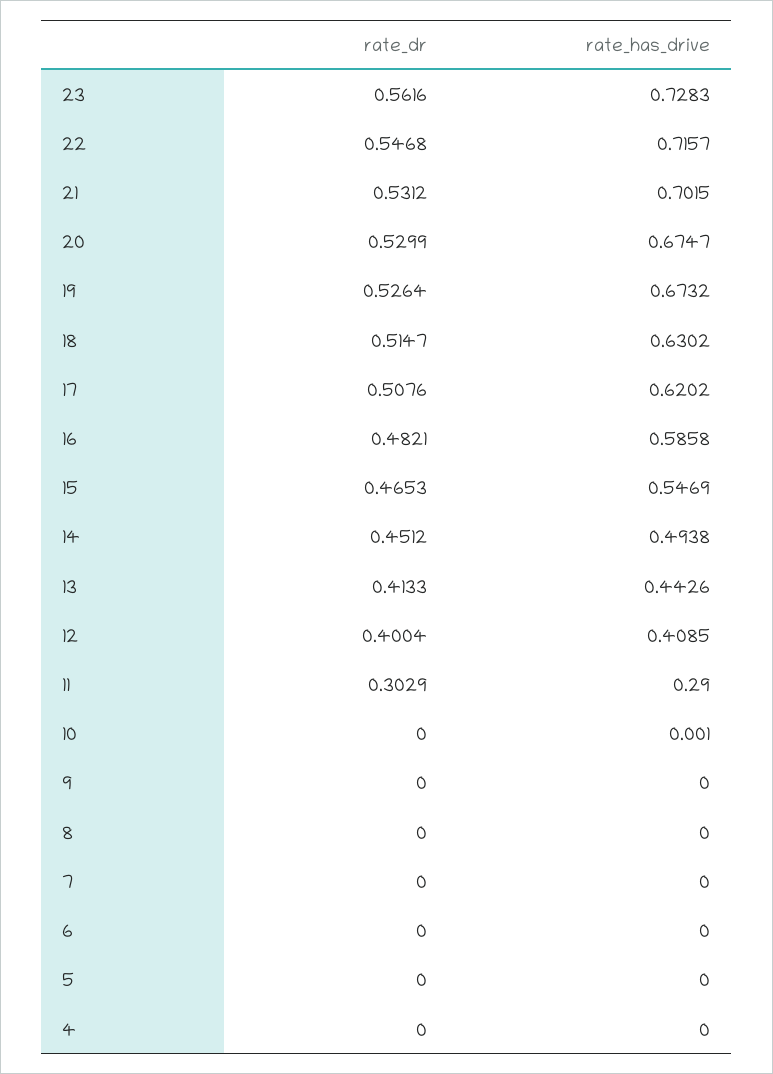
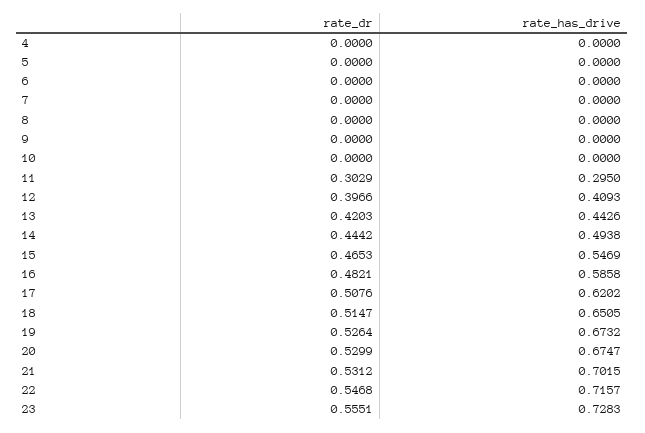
rate_dr, 23: 0.5616 -> 0.5551
rate_has_drive, 18: 0.6302 -> 0.6505
rate_dr, 14: 0.4512 -> 0.4442
rate_dr, 13: 0.4133 -> 0.4203
rate_dr, 12: 0.4004 -> 0.3966
rate_has_drive, 12: 0.4085 -> 0.4093
rate_has_drive, 11: 0.29 -> 0.295
rate_has_drive, 10: 0.001 -> 0

